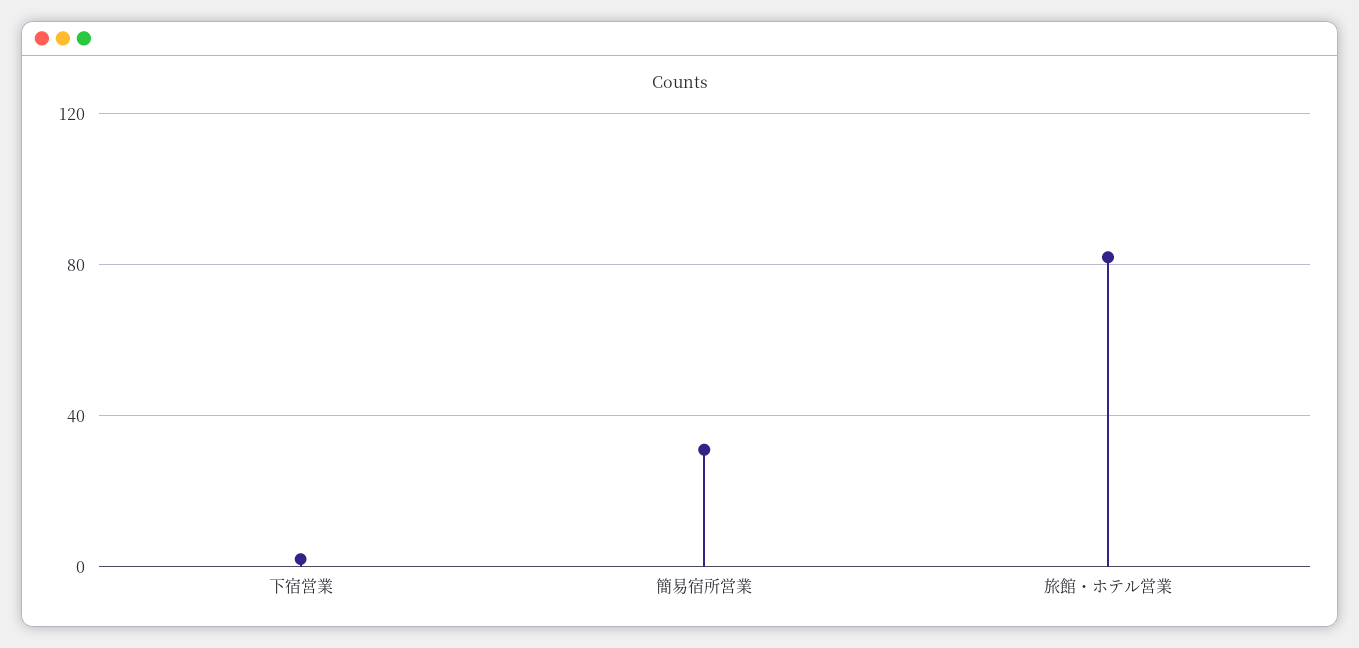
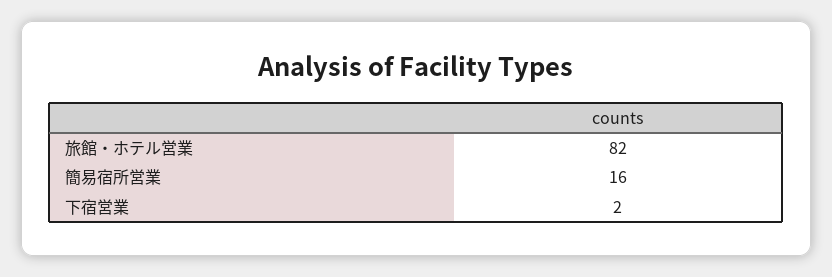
簡易宿所営業: 30 -> 16

